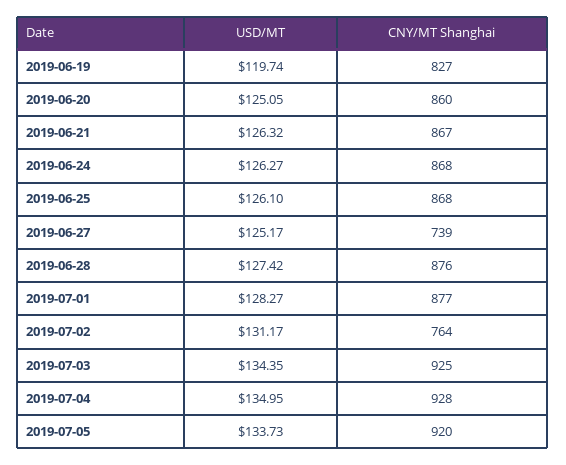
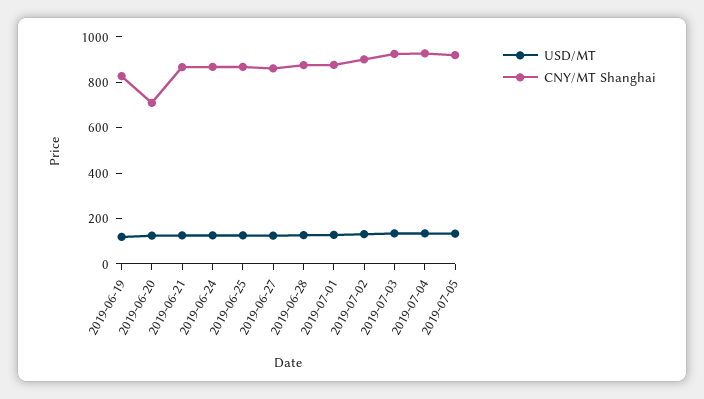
CNY/MT Shanghai, 2019-06-20: 860 -> 700
CNY/MT Shanghai, 2019-06-27: 739 -> 850
CNY/MT Shanghai, 2019-07-02: 764 -> 900

